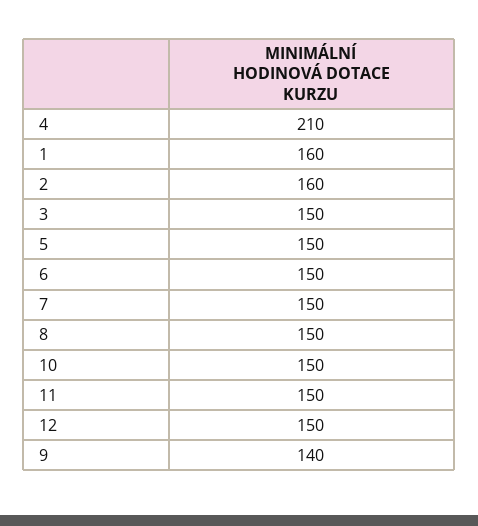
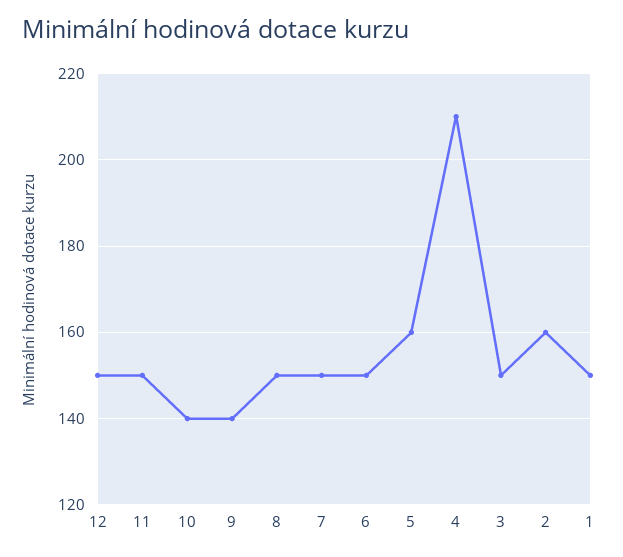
1: 160 -> 150
5: 150 -> 160
10: 150 -> 140

